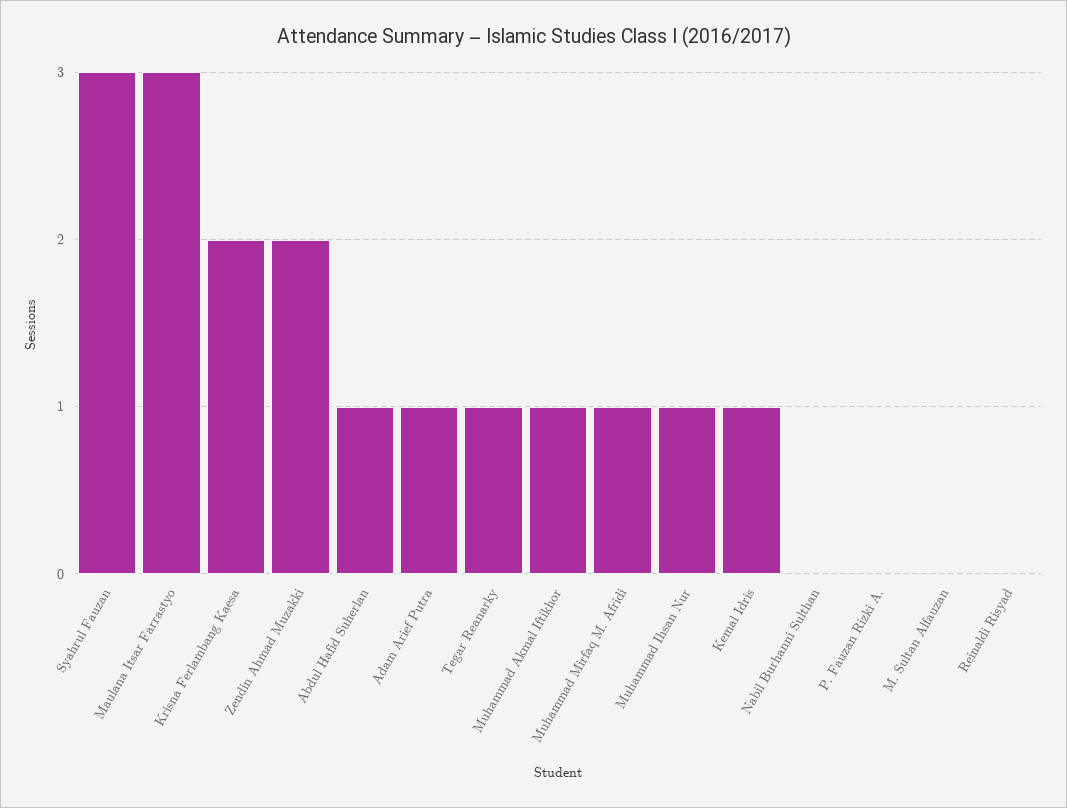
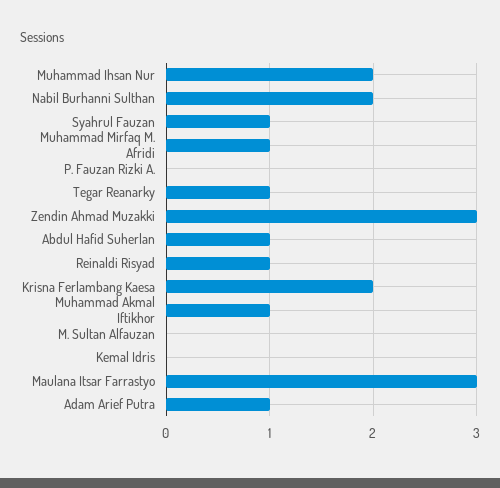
Syahrul Fauzan: 3 -> 1
Zendin Ahmad Muzakki: 2 -> 3
Muhammad Ihsan Nur: 1 -> 2
Kemal Idris: 1 -> 0
Nabil Burhanni Sulthan: 0 -> 2
Reinaldi Risyad: 0 -> 1

